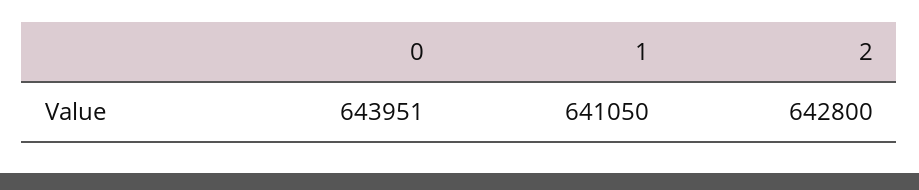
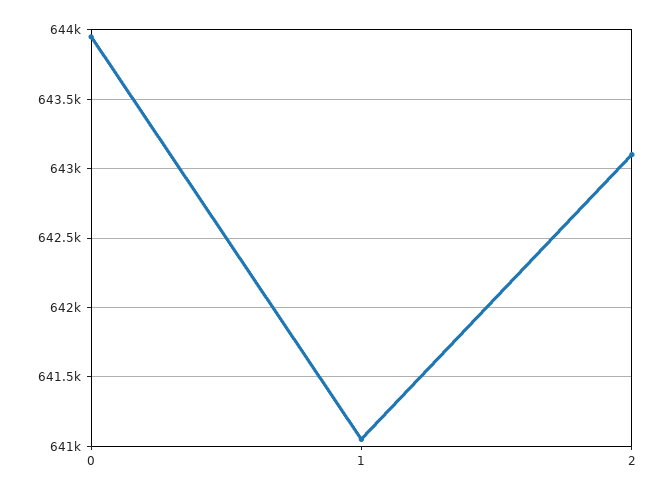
2: 642800 -> 643100

